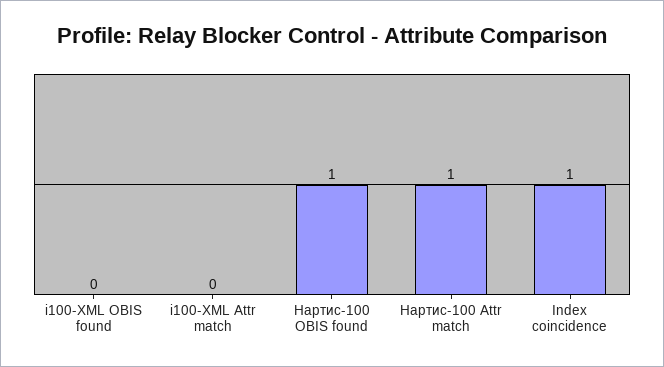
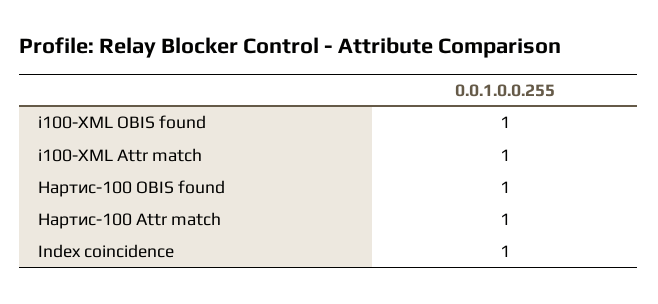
i100-XML OBIS found: 0 -> 1
i100-XML Attr match: 0 -> 1

